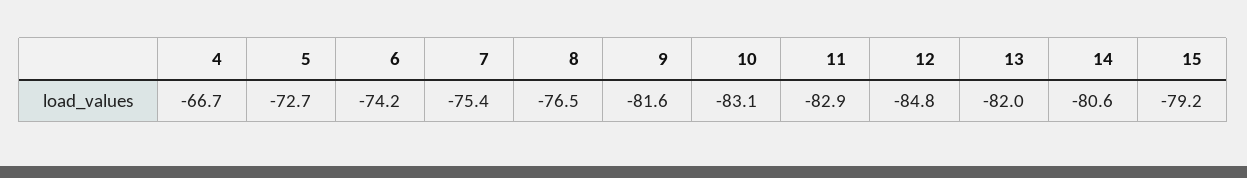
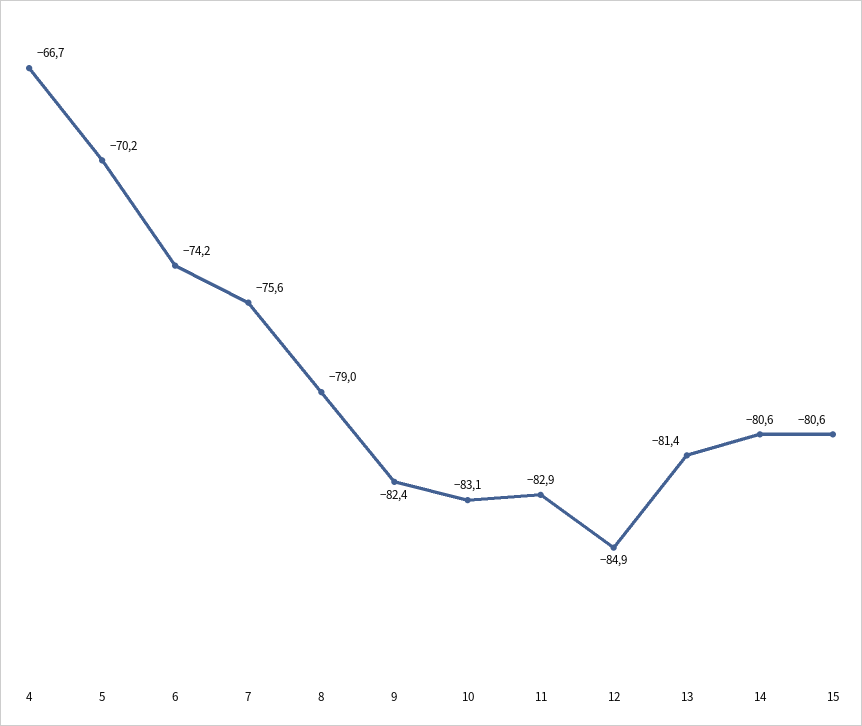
5: -72.7 -> -70.2
7: -75.4 -> -75.6
8: -76.5 -> -79
9: -81.6 -> -82.4
12: -84.8 -> -84.9
13: -82 -> -81.4
15: -79.2 -> -80.6

